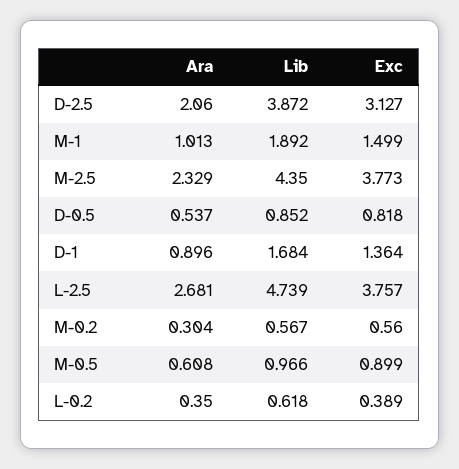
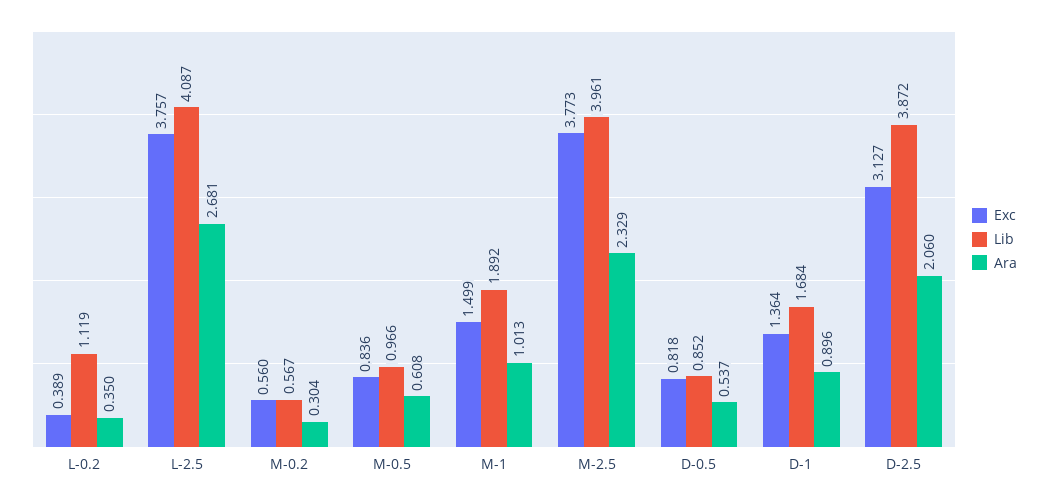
Lib, M-2.5: 4.35 -> 3.961
Lib, L-2.5: 4.739 -> 4.087
Exc, M-0.5: 0.899 -> 0.836
Lib, L-0.2: 0.618 -> 1.119

